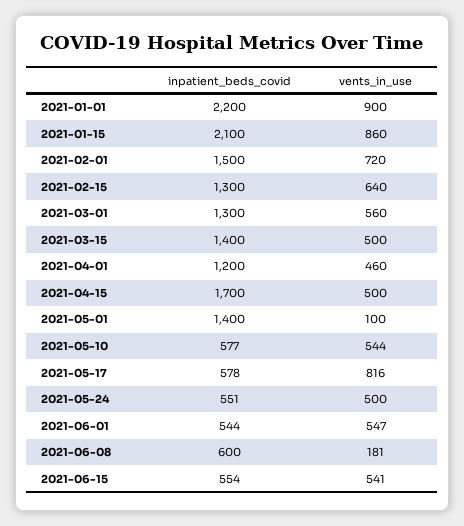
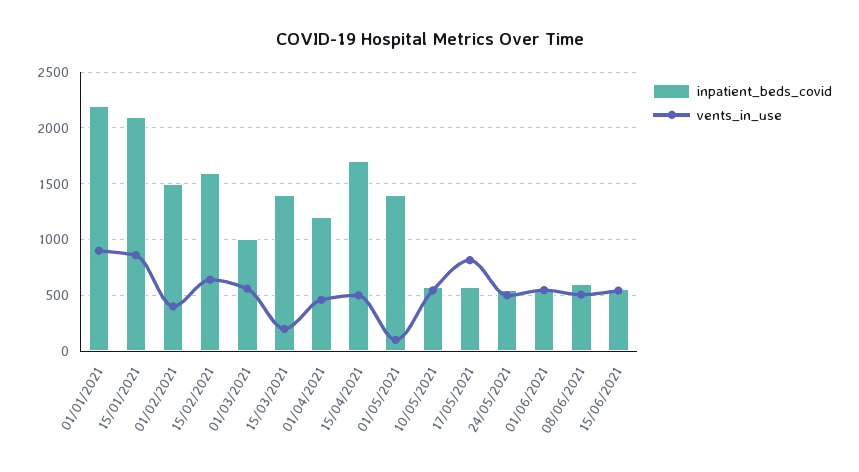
vents_in_use, 2021-02-01: 720 -> 400
inpatient_beds_covid, 2021-02-15: 1300 -> 1600
inpatient_beds_covid, 2021-03-01: 1300 -> 1000
vents_in_use, 2021-03-15: 500 -> 200
vents_in_use, 2021-06-08: 181 -> 500

